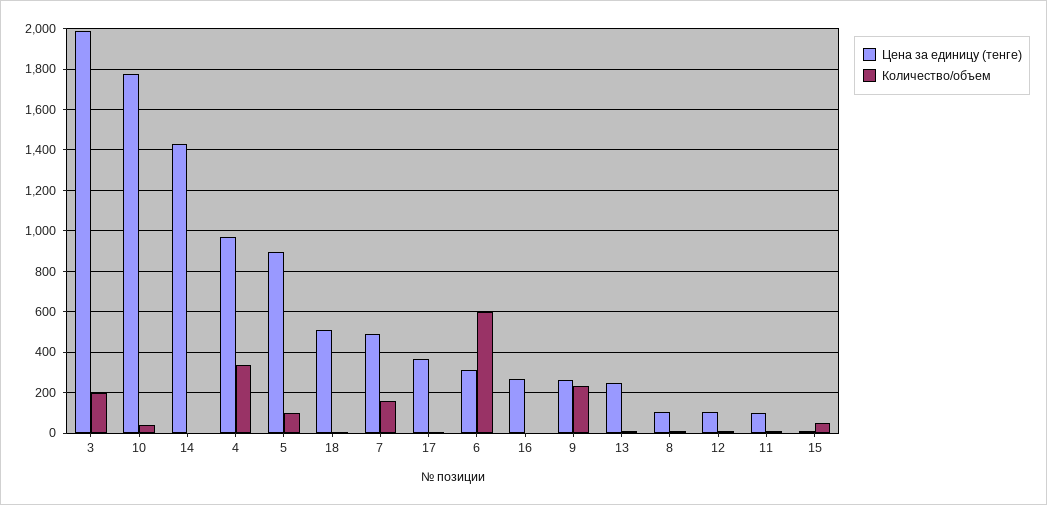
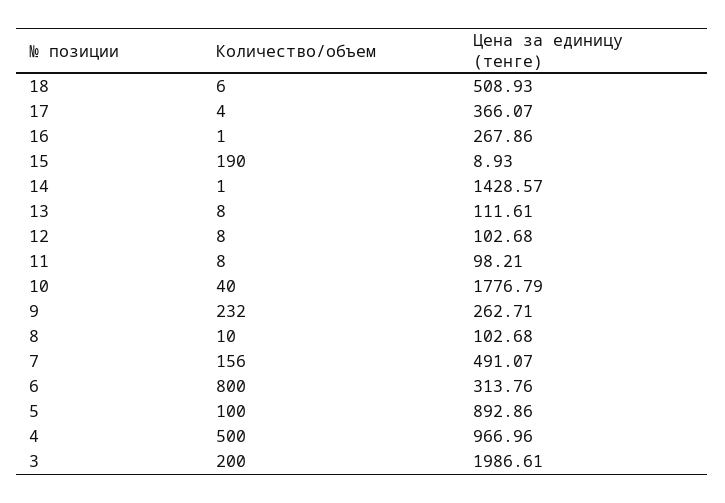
Количество/объем, 4: 350 -> 500
Количество/объем, 6: 600 -> 800
Цена за единицу (тенге), 13: 250 -> 111.61
Количество/объем, 15: 50 -> 190

